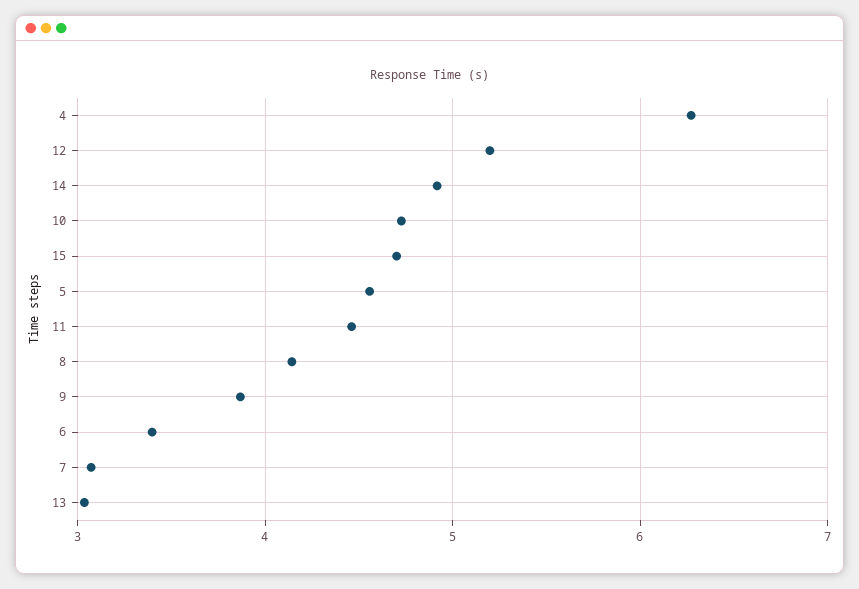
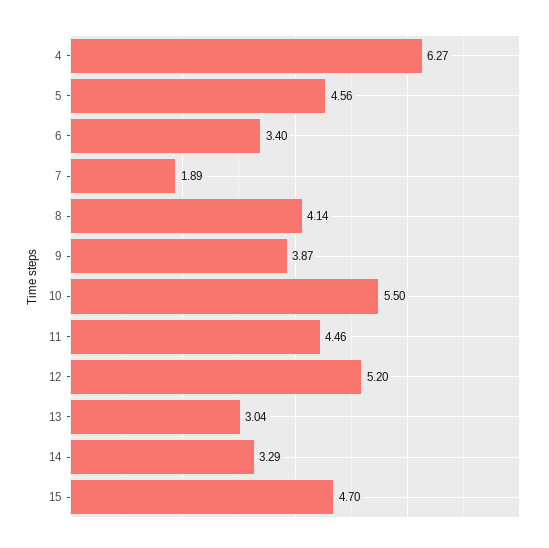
14: 4.9 -> 3.29
10: 4.7 -> 5.5
7: 3.1 -> 1.89

